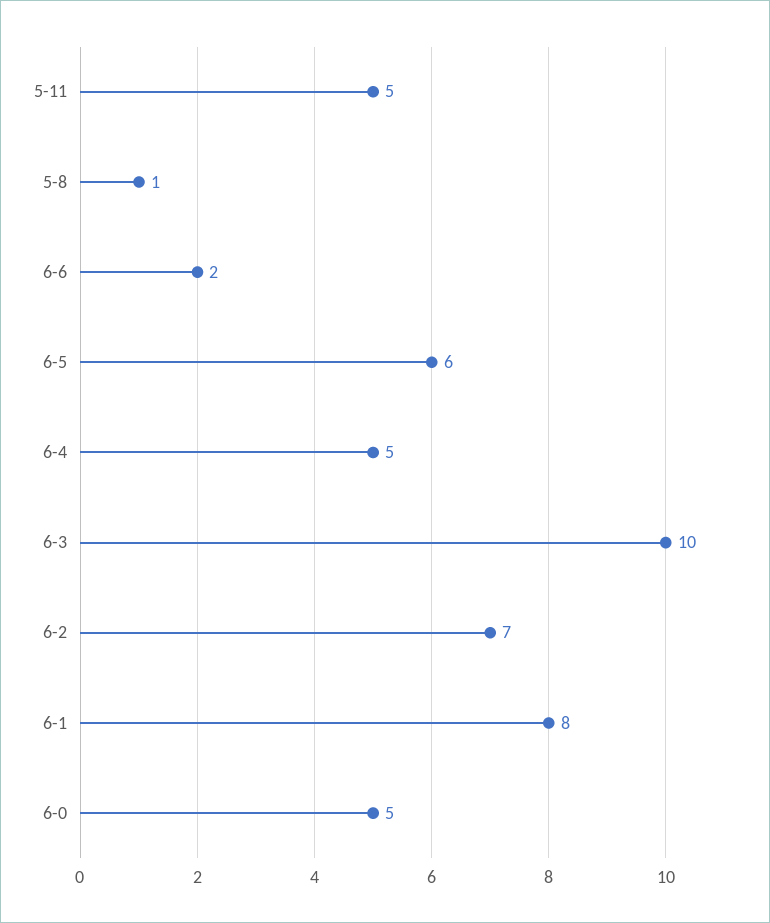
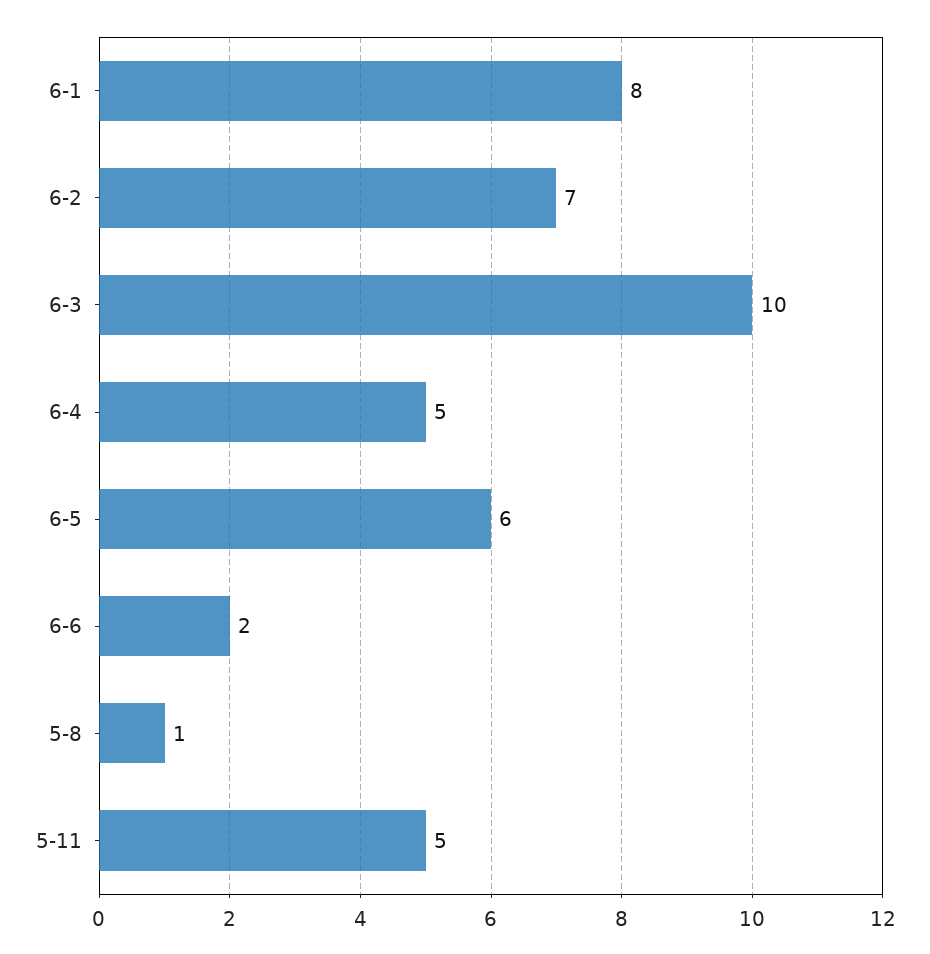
6-0: 5 -> none

